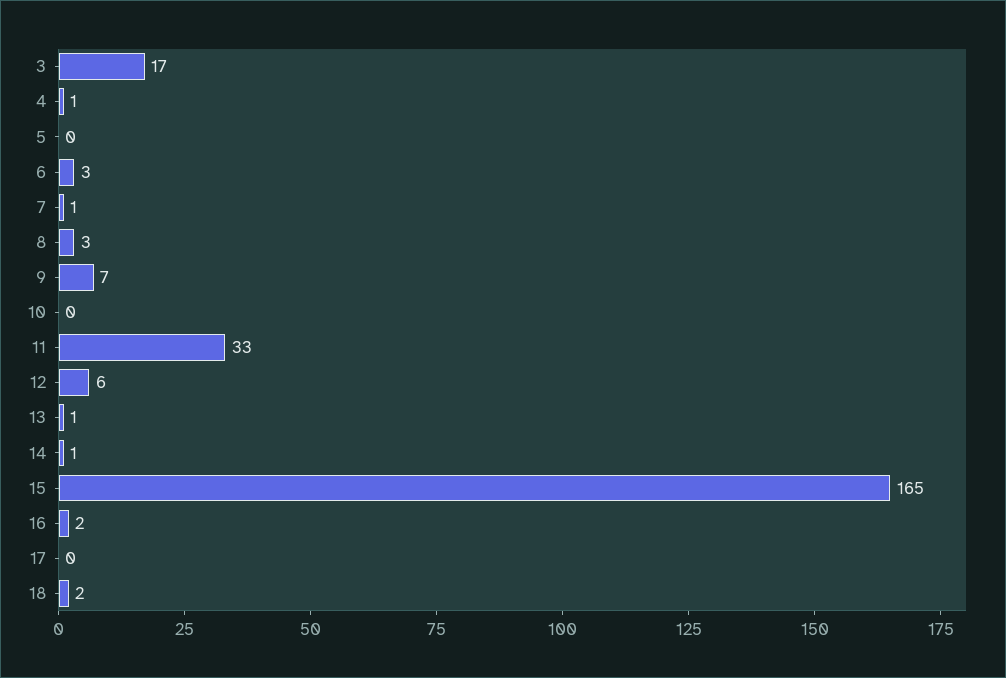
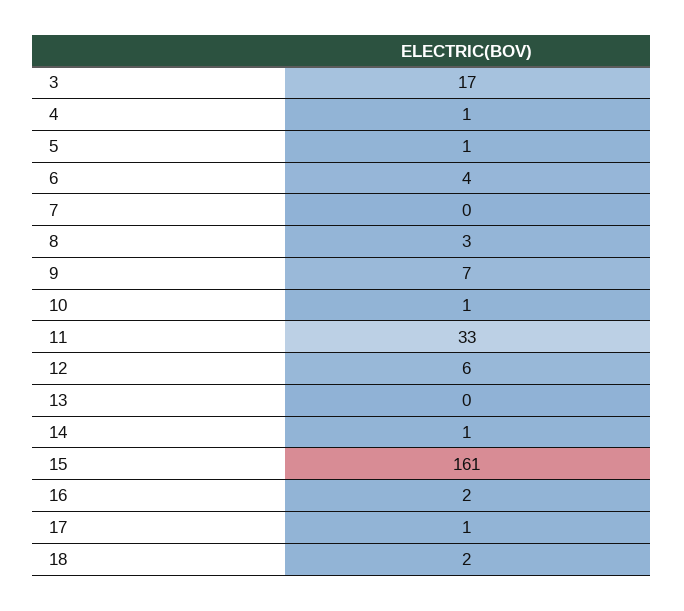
5: 0 -> 1
6: 3 -> 4
7: 1 -> 0
10: 0 -> 1
13: 1 -> 0
15: 165 -> 161
17: 0 -> 1

